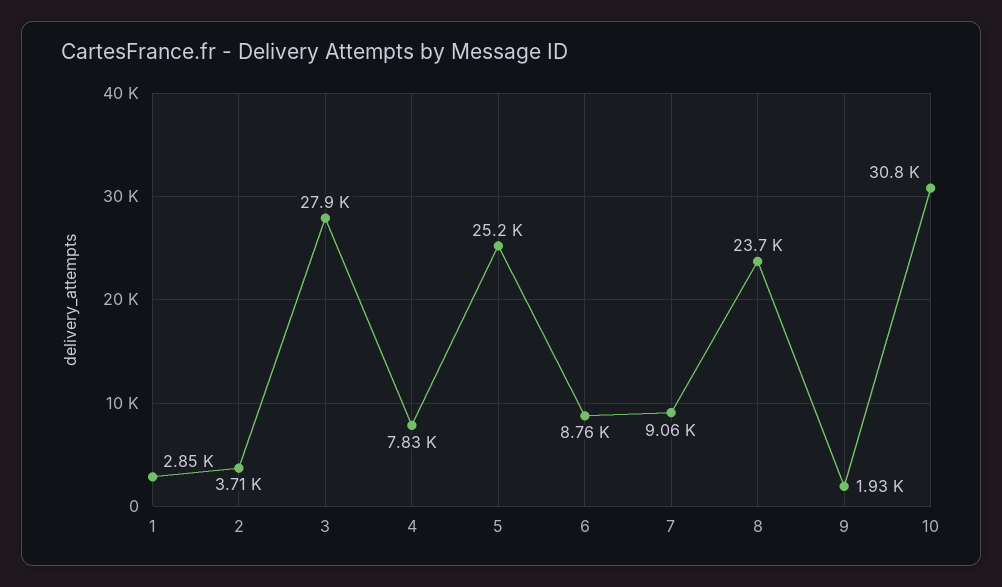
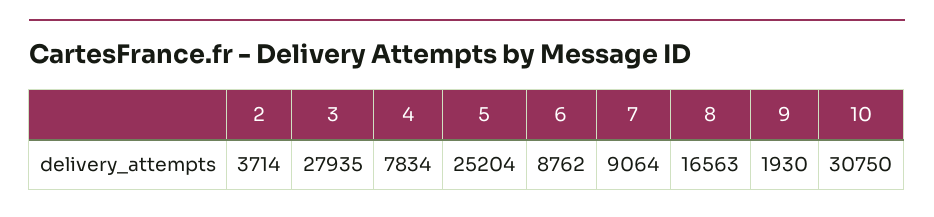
1: 2850 -> none
8: 23700 -> 16563

